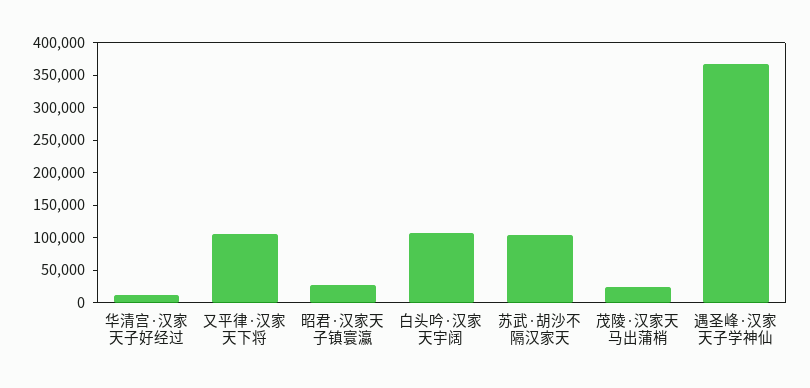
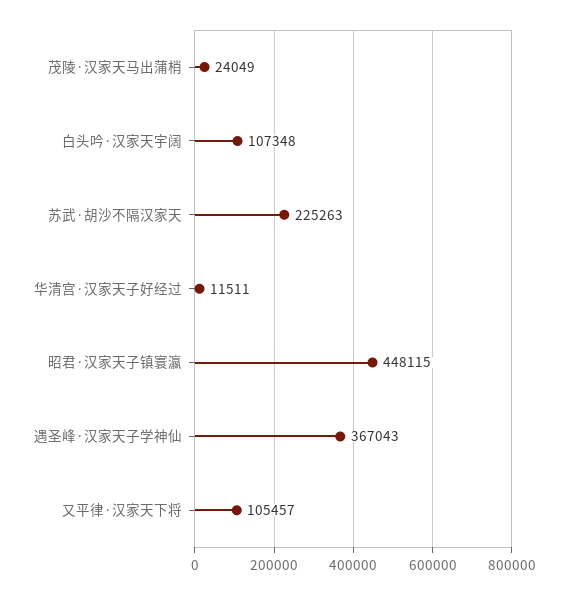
昭君·汉家天子镇寰瀛: 25000 -> 448115
苏武·胡沙不隔汉家天: 100000 -> 225263

